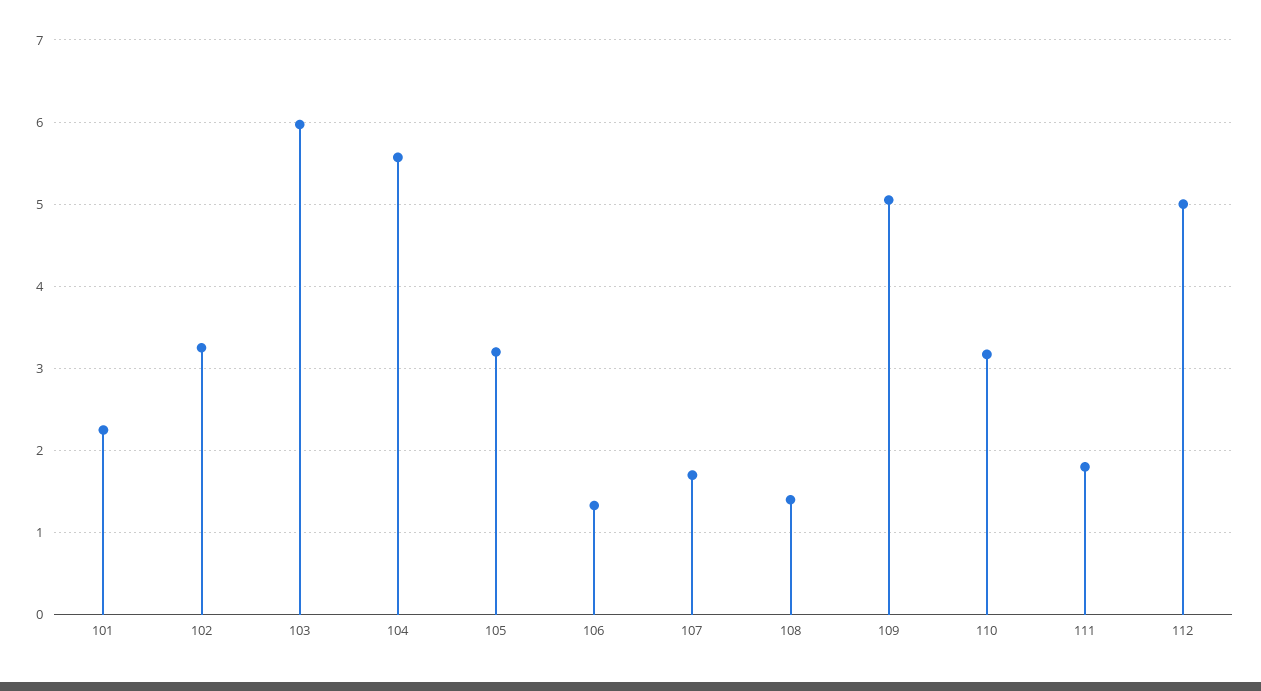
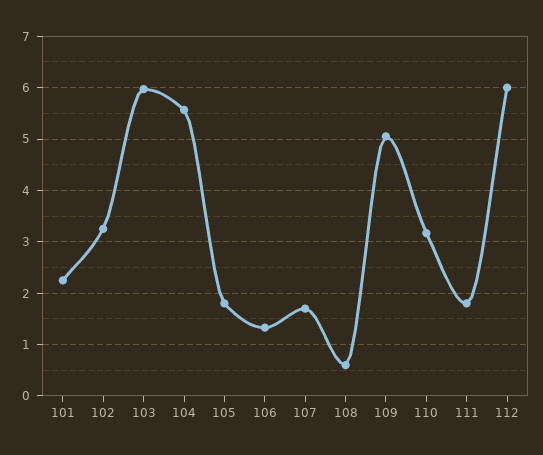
105: 3.2 -> 1.8
108: 1.4 -> 0.6
112: 5 -> 6

